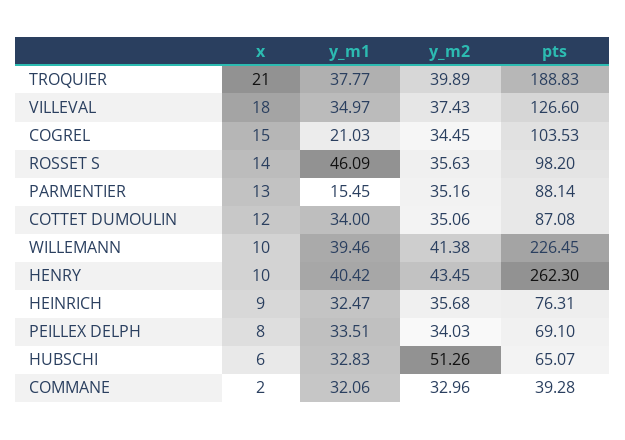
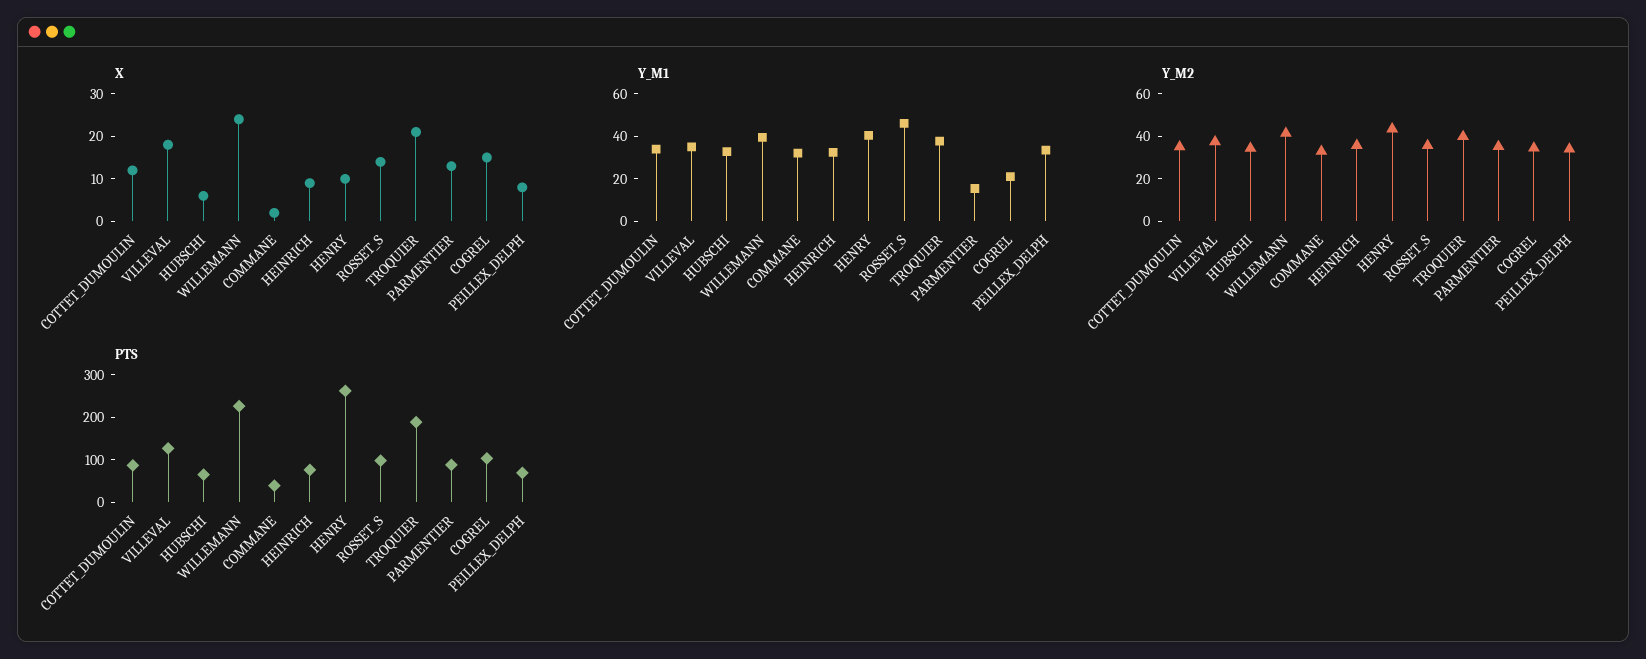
x, WILLEMANN: 10 -> 25
y_m2, HUBSCHI: 51.26 -> 35

